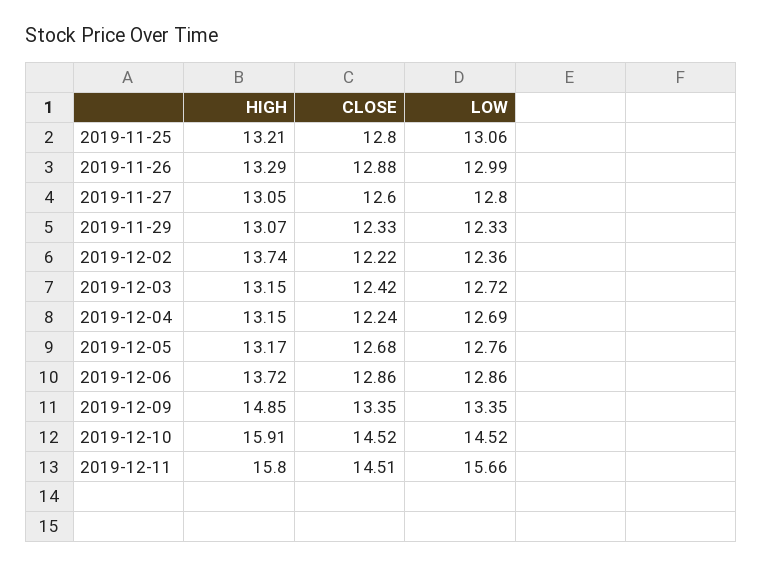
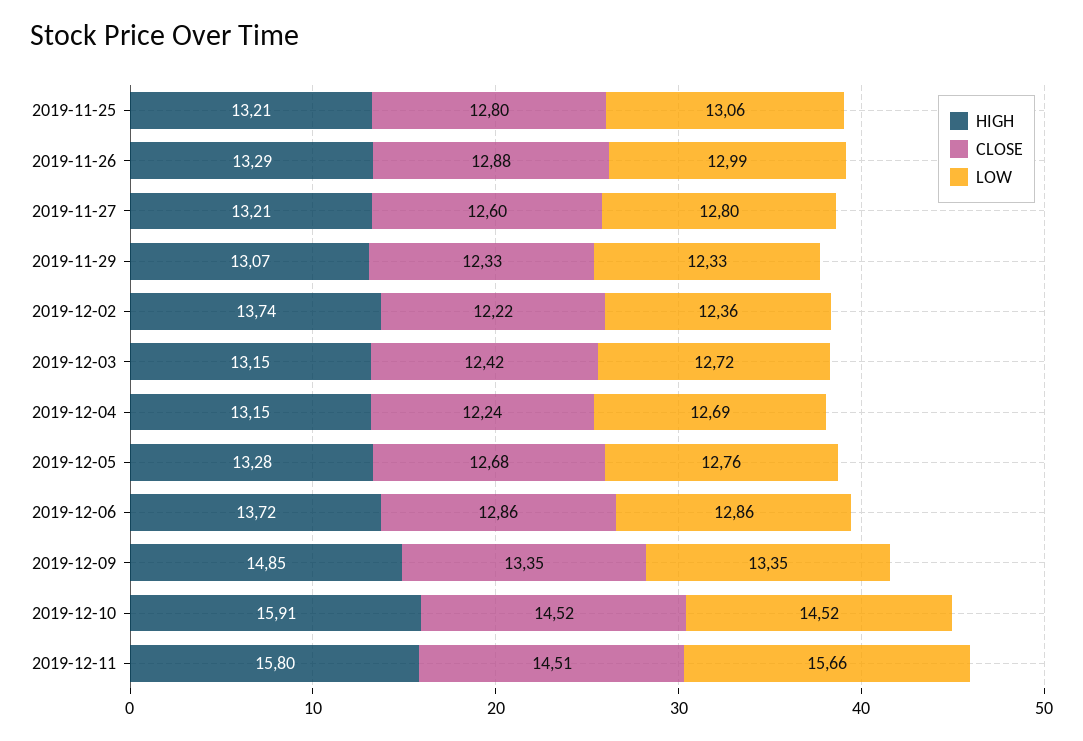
HIGH, 2019-11-27: 13.05 -> 13.21
HIGH, 2019-12-05: 13.17 -> 13.28

